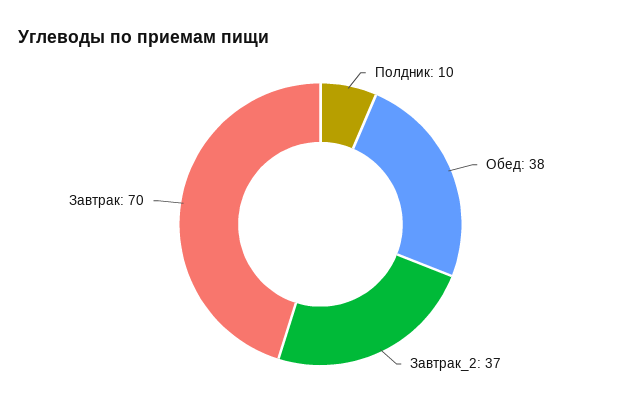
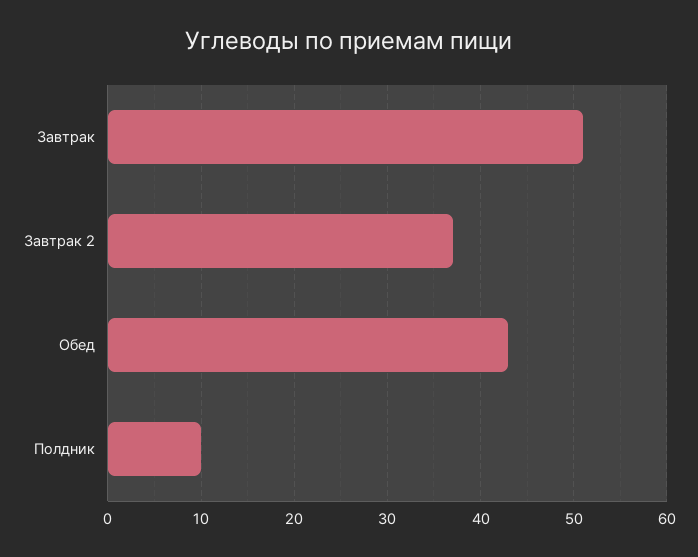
Обед: 38 -> 43
Завтрак: 70 -> 51

